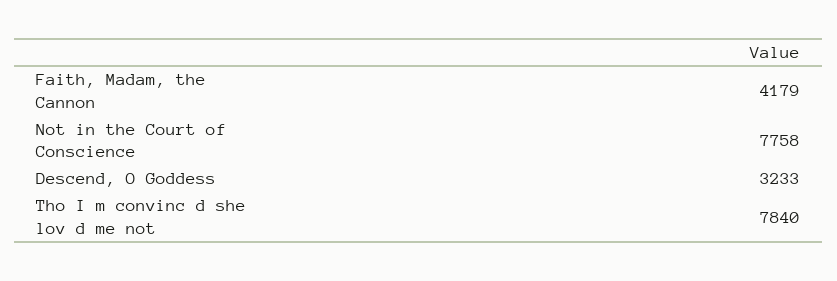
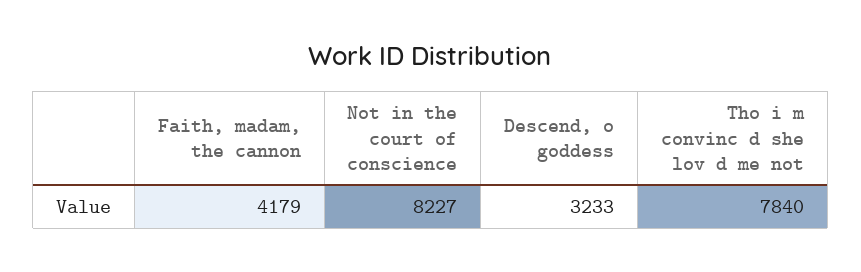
Not in the Court of Conscience: 7758 -> 8227

